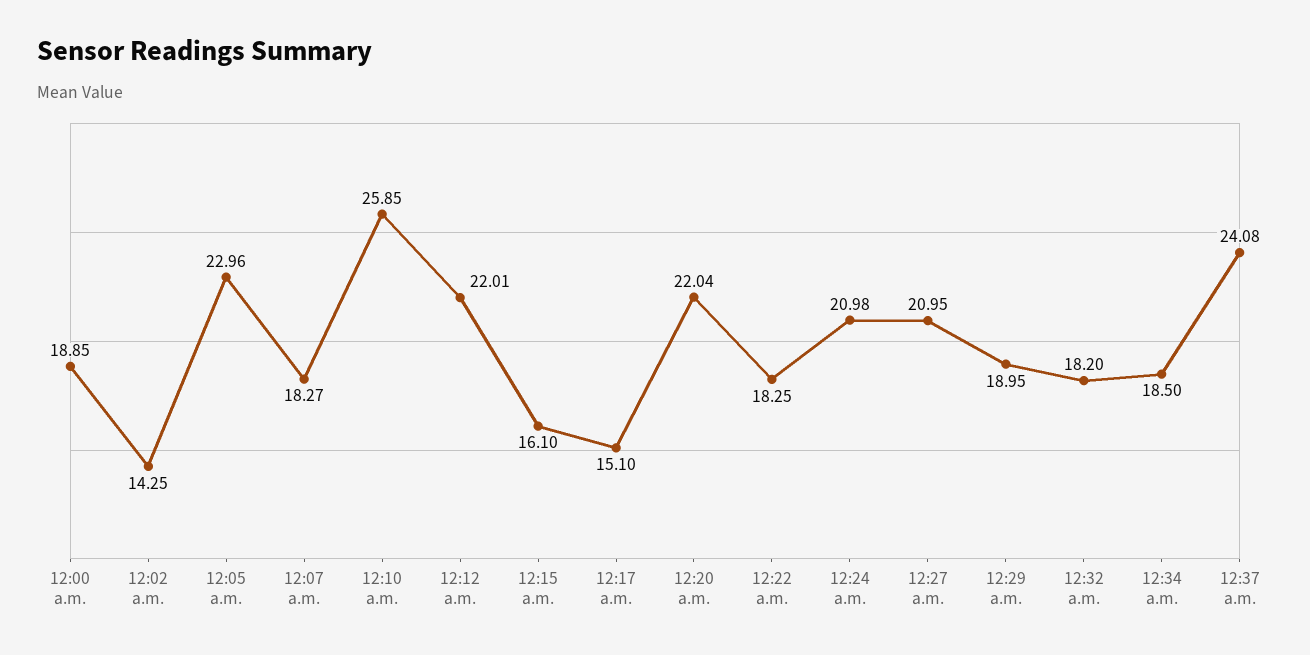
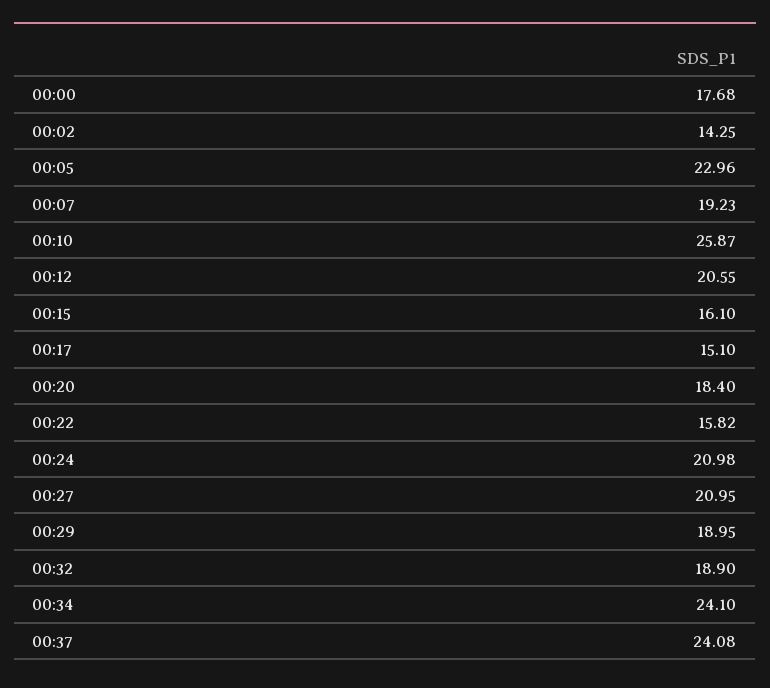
12:00 a.m.: 18.85 -> 17.68
12:07 a.m.: 18.27 -> 19.23
12:10 a.m.: 25.85 -> 25.87
12:12 a.m.: 22.01 -> 20.55
12:20 a.m.: 22.04 -> 18.4
12:22 a.m.: 18.25 -> 15.82
12:32 a.m.: 18.2 -> 18.9
12:34 a.m.: 18.5 -> 24.1

